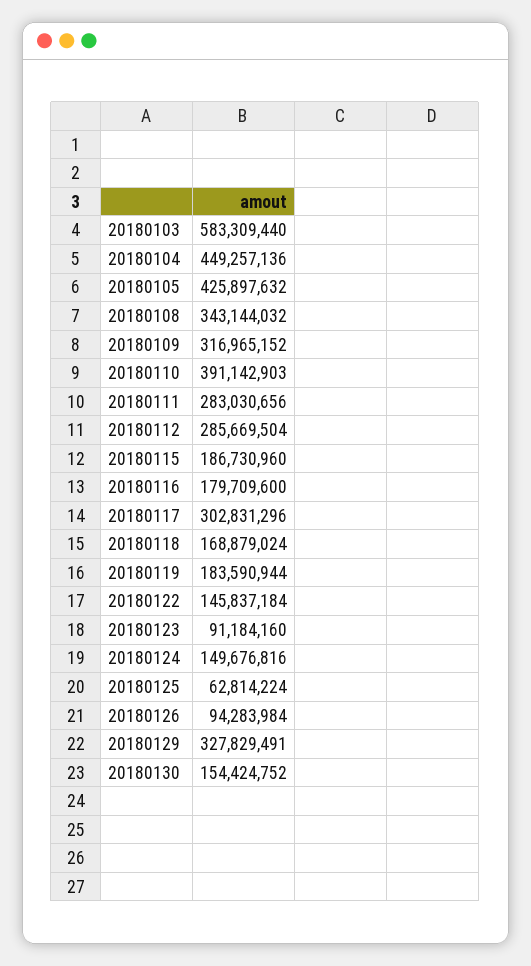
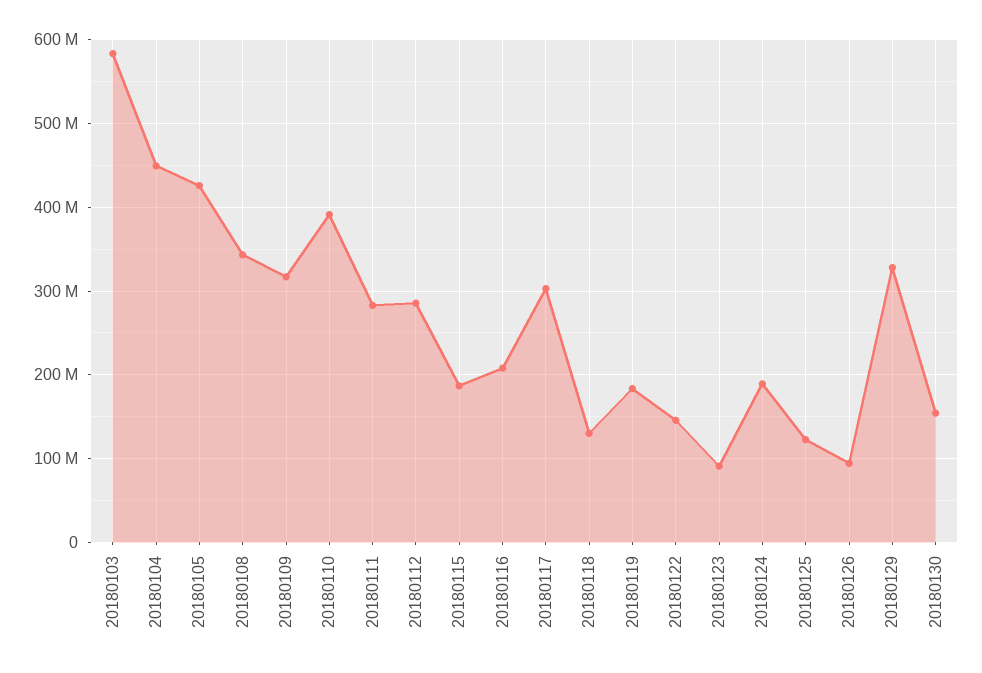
20180116: 179709600 -> 210000000
20180118: 168879024 -> 130000000
20180124: 149676816 -> 190000000
20180125: 62814224 -> 120000000

